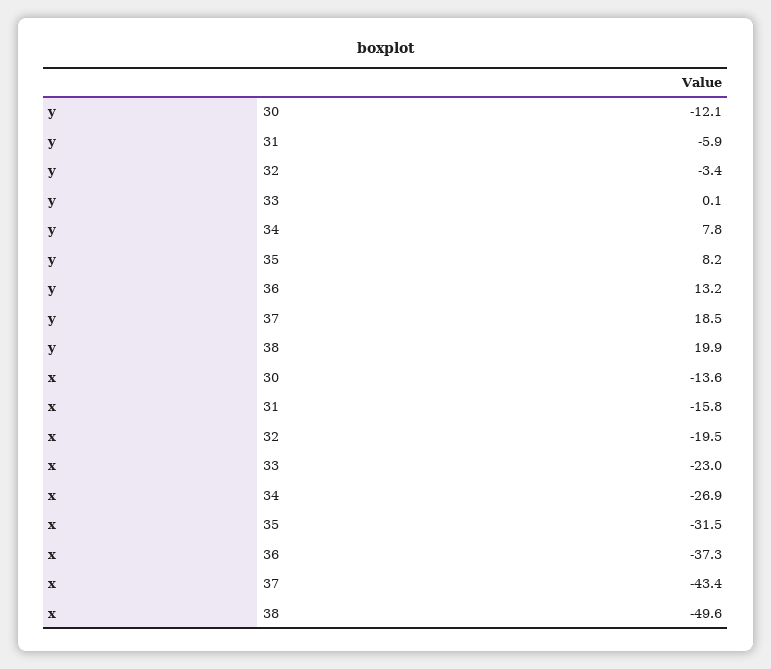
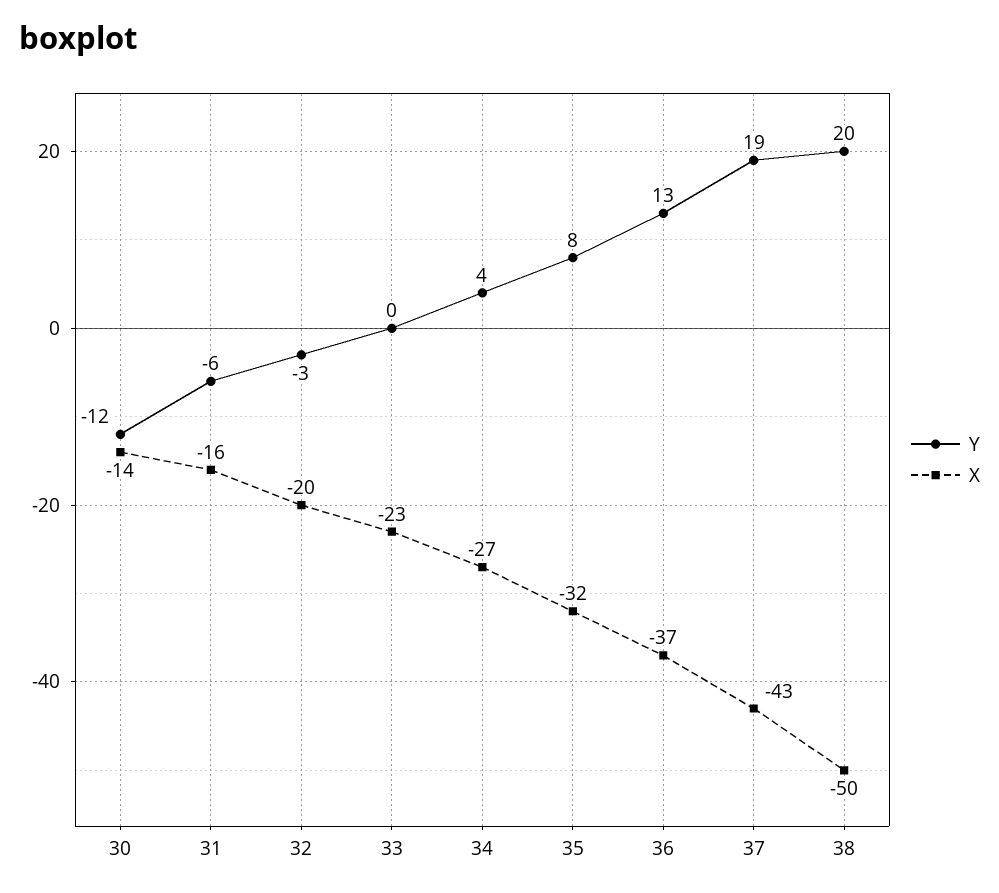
y, 34: 7.8 -> 4

